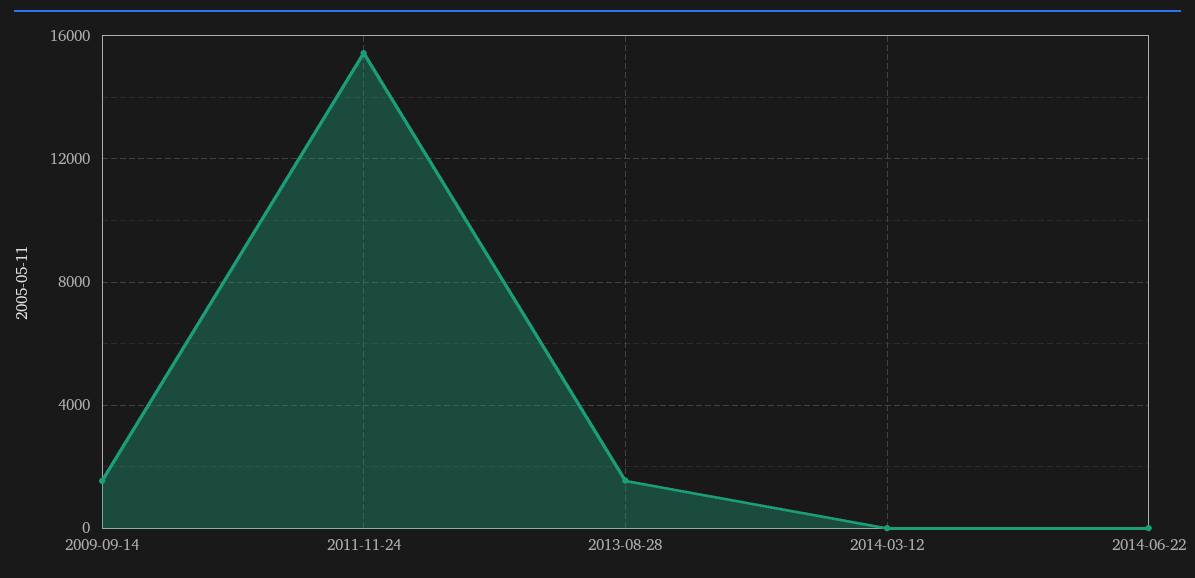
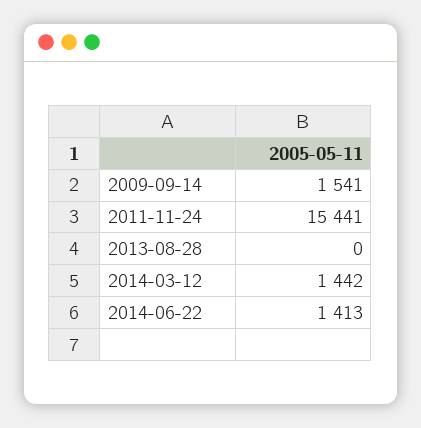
2013-08-28: 1500 -> 0
2014-03-12: 0 -> 1442
2014-06-22: 0 -> 1413

